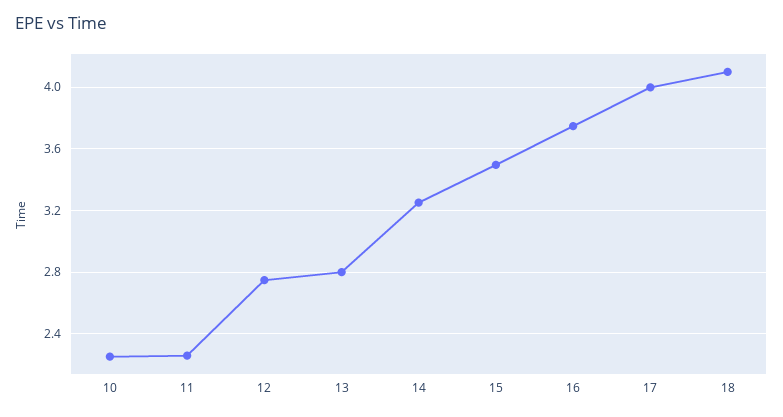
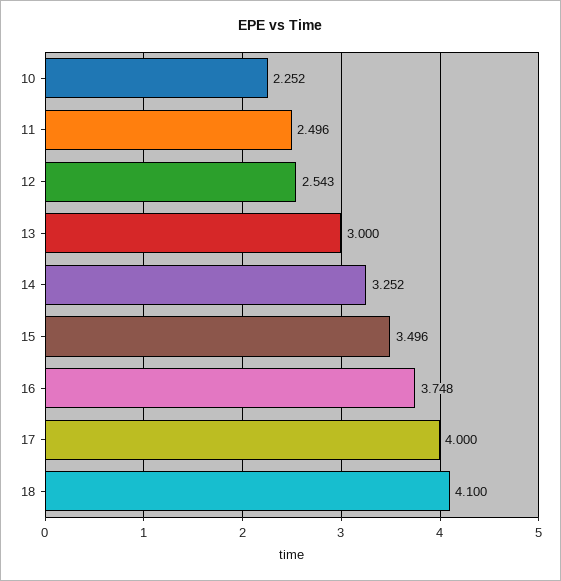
11: 2.25 -> 2.496
12: 2.75 -> 2.543
13: 2.8 -> 3

